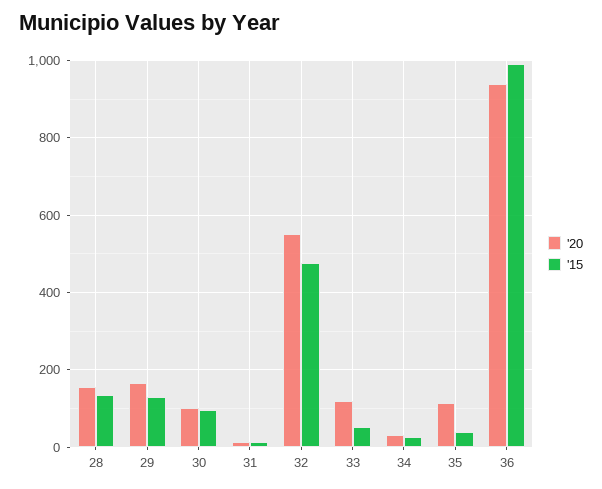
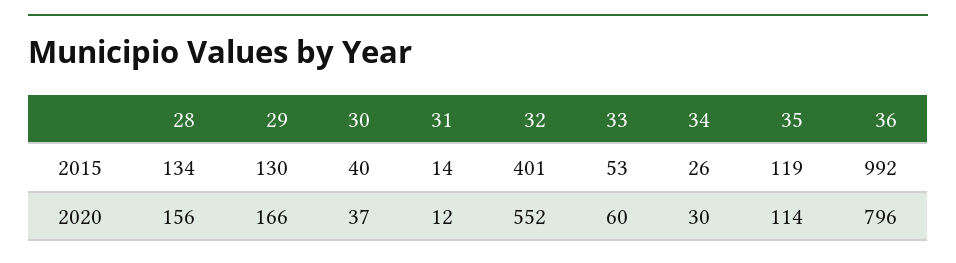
'20, 30: 100 -> 37
'15, 30: 100 -> 40
'15, 32: 480 -> 401
'20, 33: 120 -> 60
'15, 35: 40 -> 119
'20, 36: 940 -> 796

